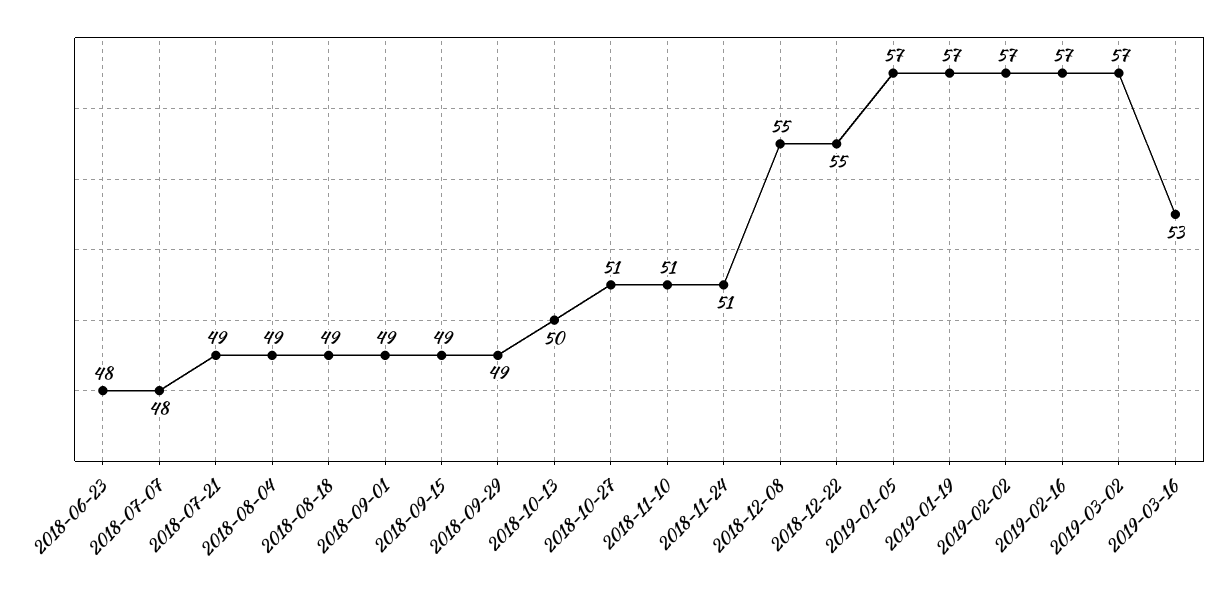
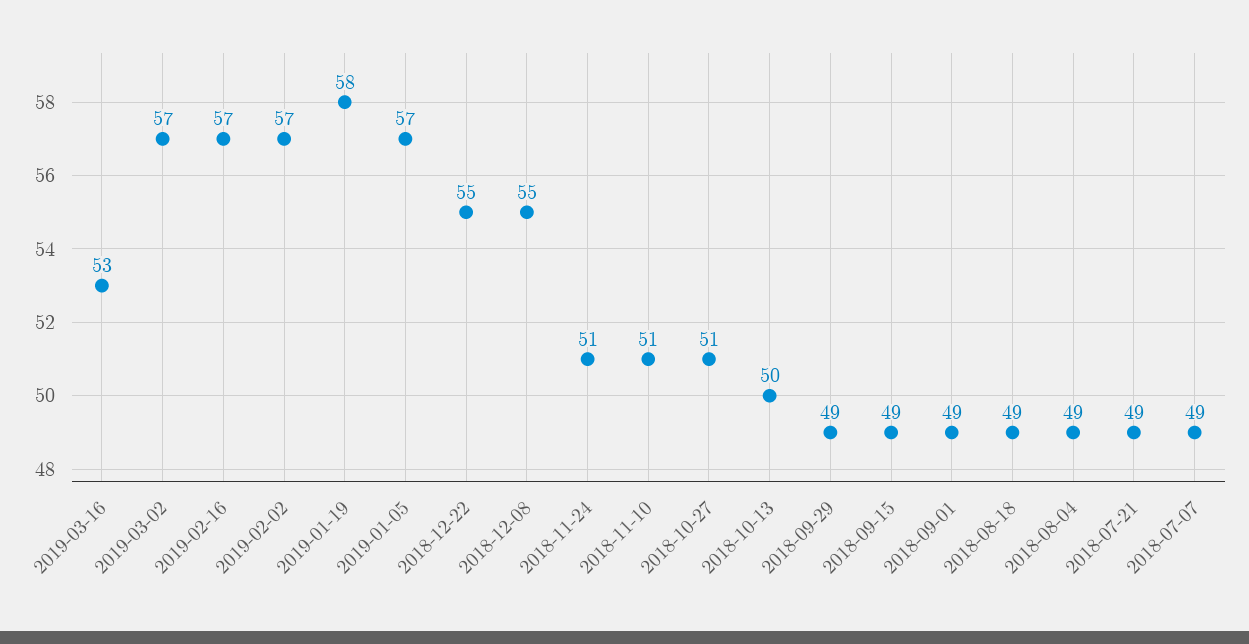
2018-06-23: 48 -> none
2018-07-07: 48 -> 49
2019-01-19: 57 -> 58

